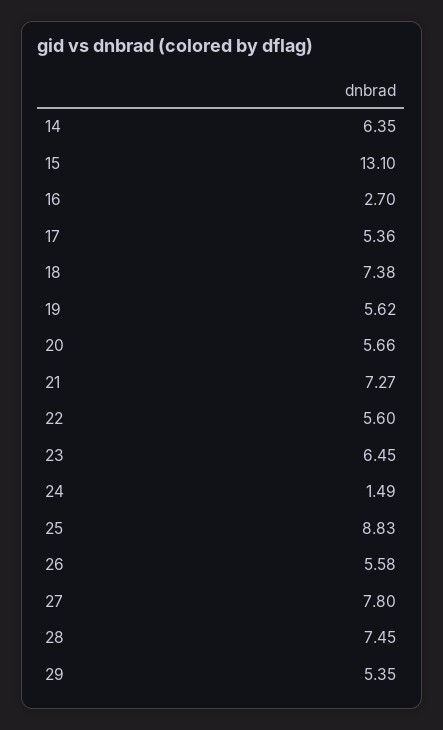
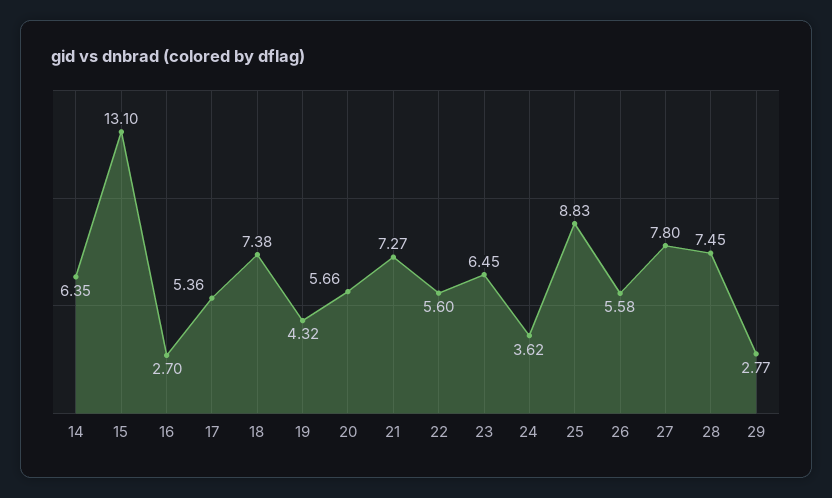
19: 5.62 -> 4.32
24: 1.49 -> 3.62
29: 5.35 -> 2.77

